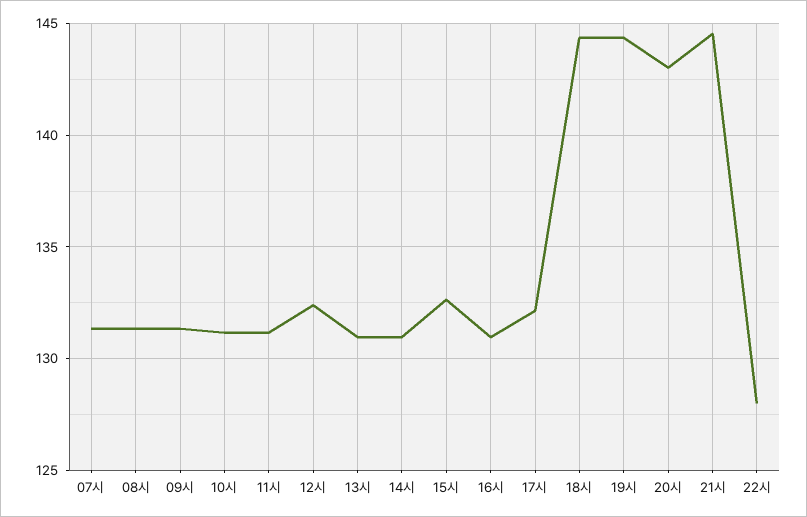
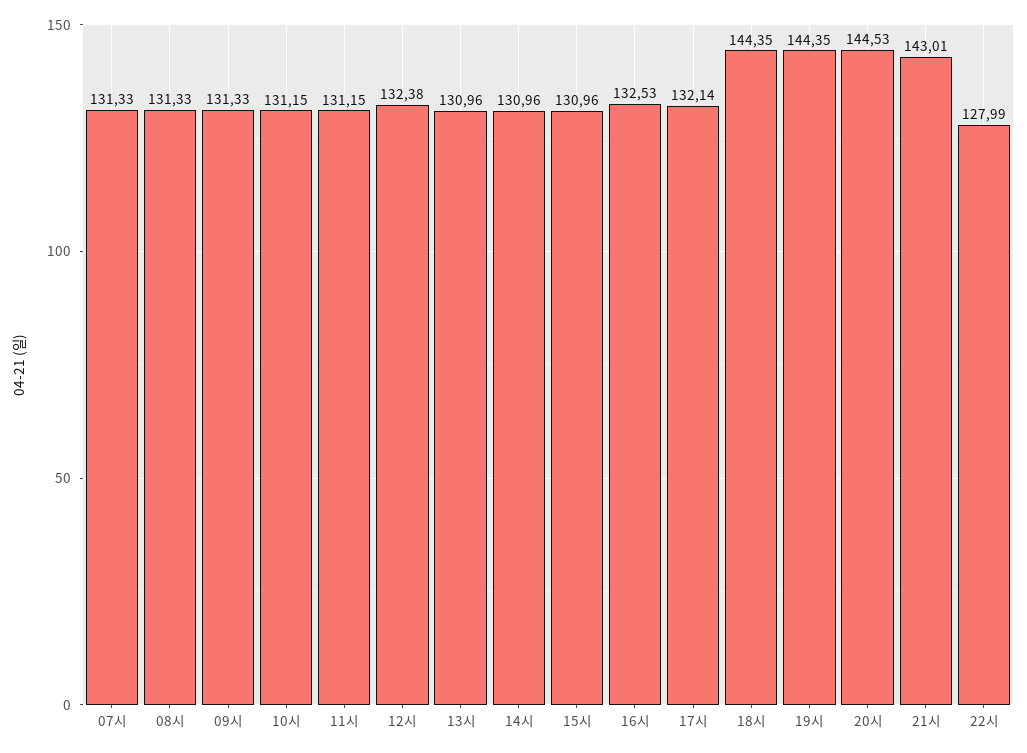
15시: 132.5 -> 130.96
16시: 131 -> 132.53
20시: 143 -> 144.53
21시: 144.5 -> 143.01

